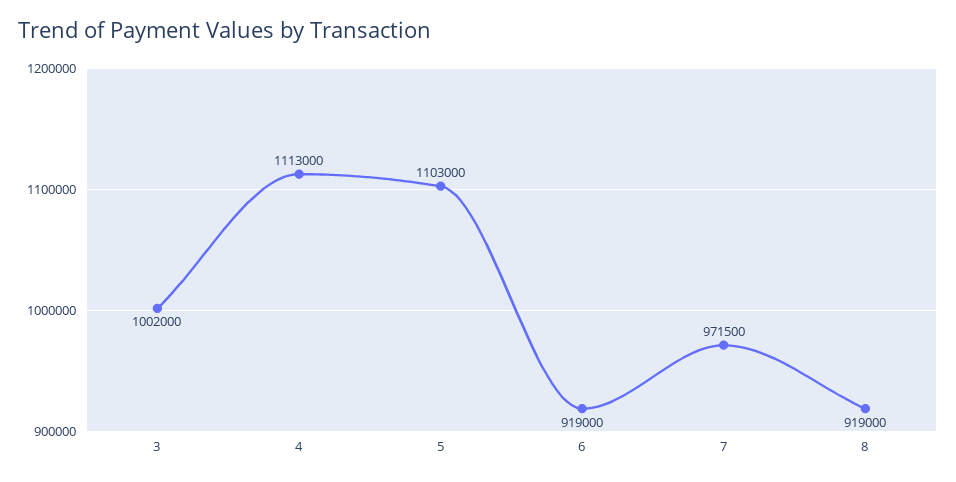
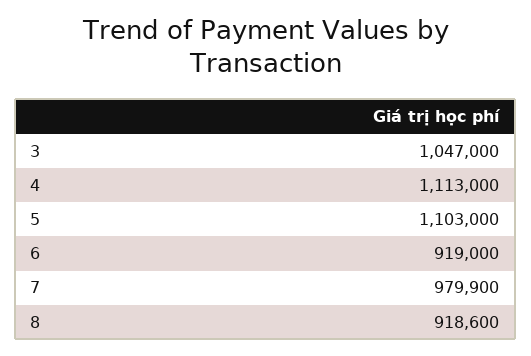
3: 1002000 -> 1047000
7: 971500 -> 979900
8: 919000 -> 918600

